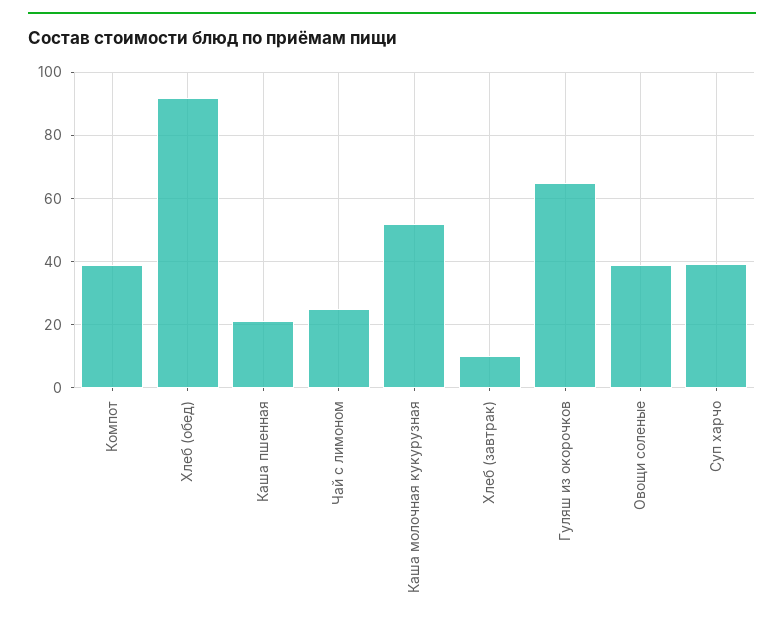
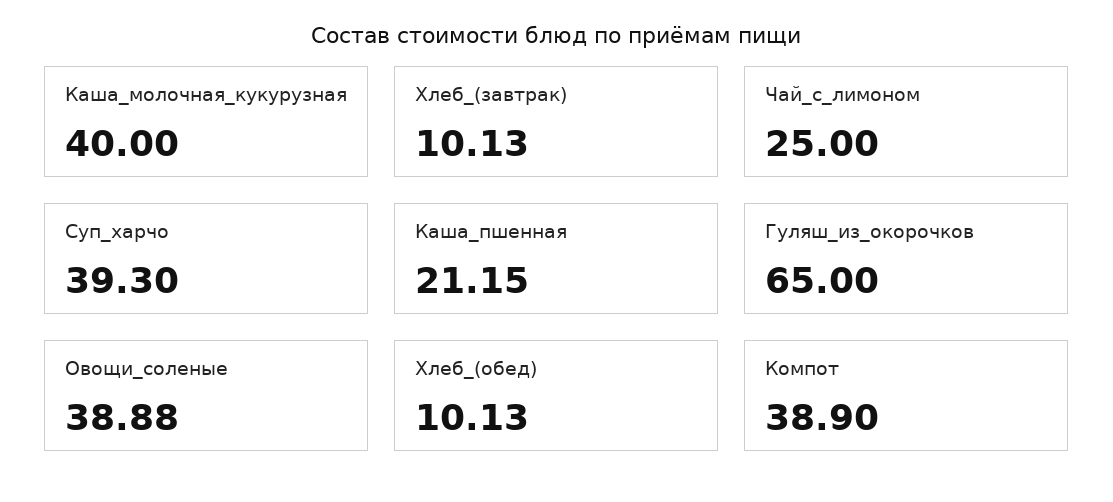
Хлеб (обед): 92 -> 10.13
Каша молочная кукурузная: 52 -> 40

